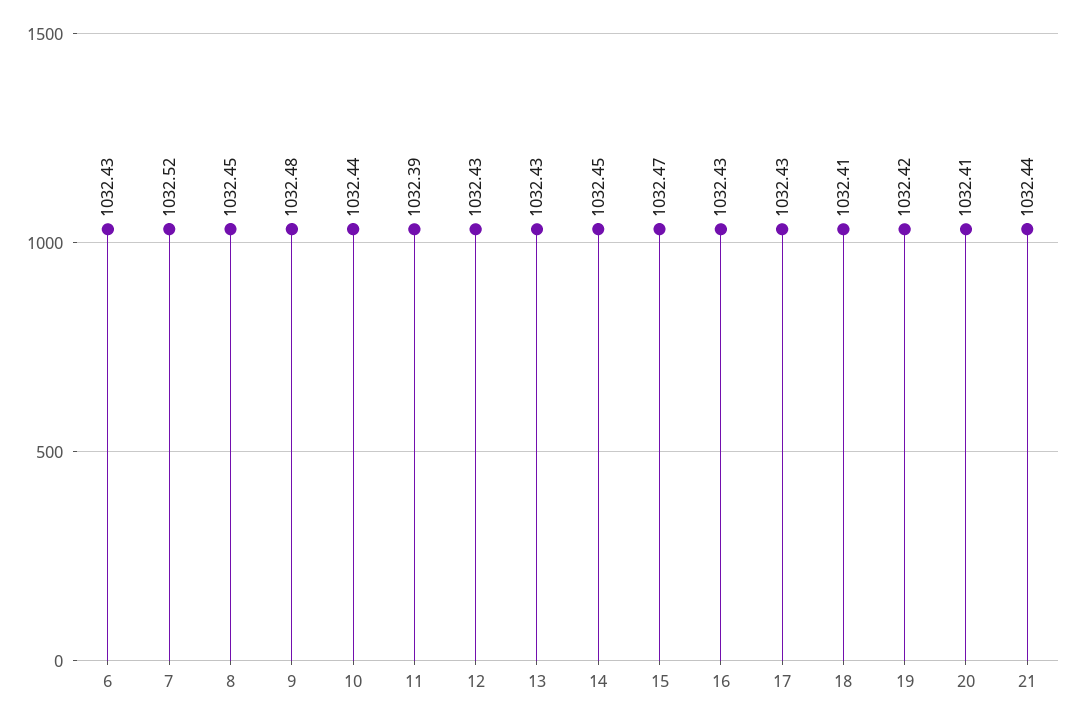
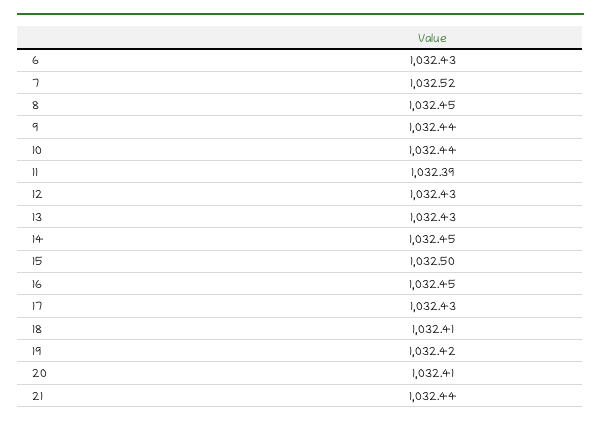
9: 1032.48 -> 1032.44
15: 1032.47 -> 1032.5
16: 1032.43 -> 1032.45

